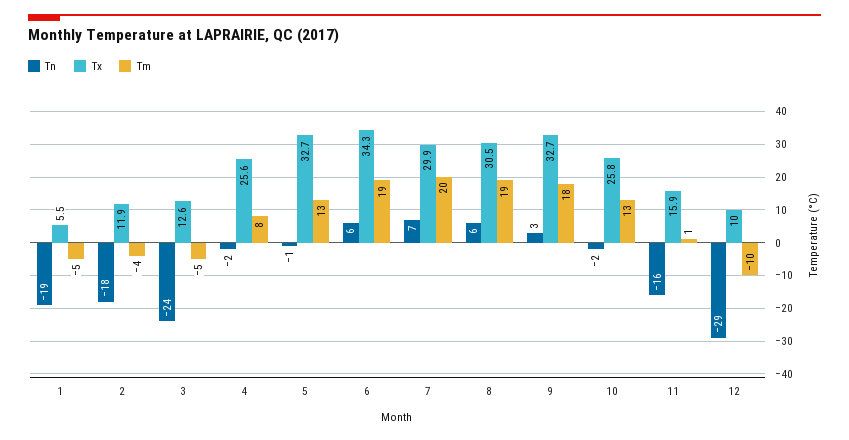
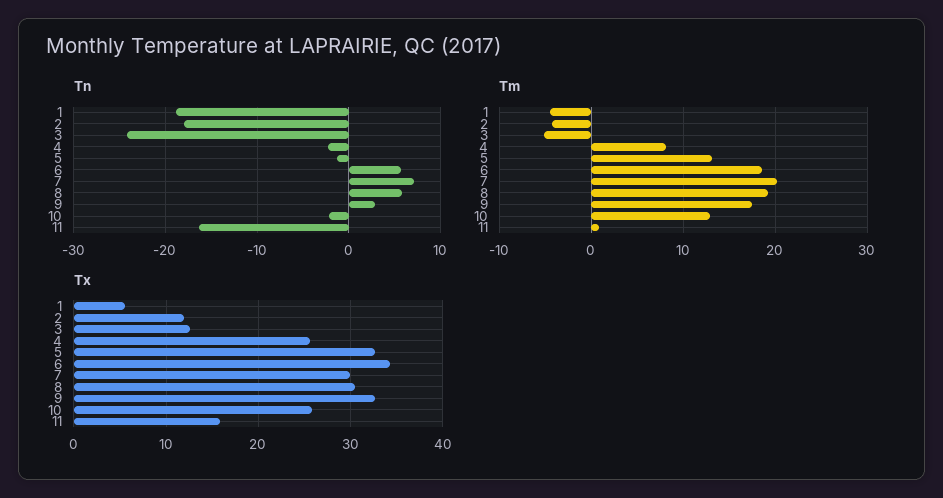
Tn, 12: -29 -> none
Tx, 12: 10 -> none
Tm, 12: -10 -> none

